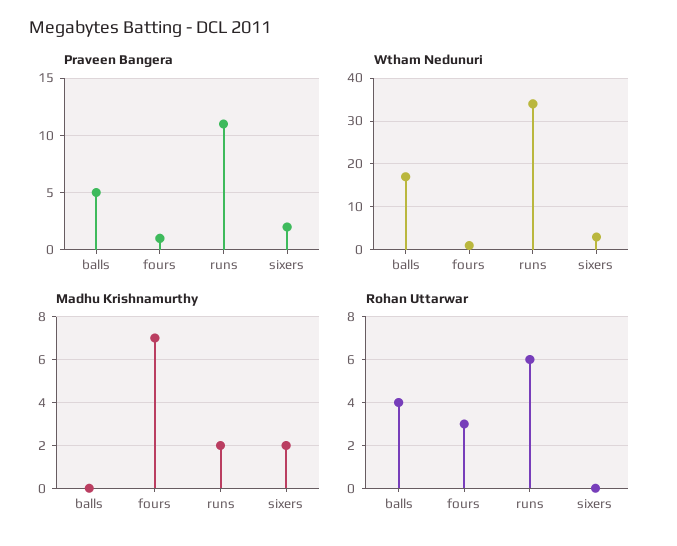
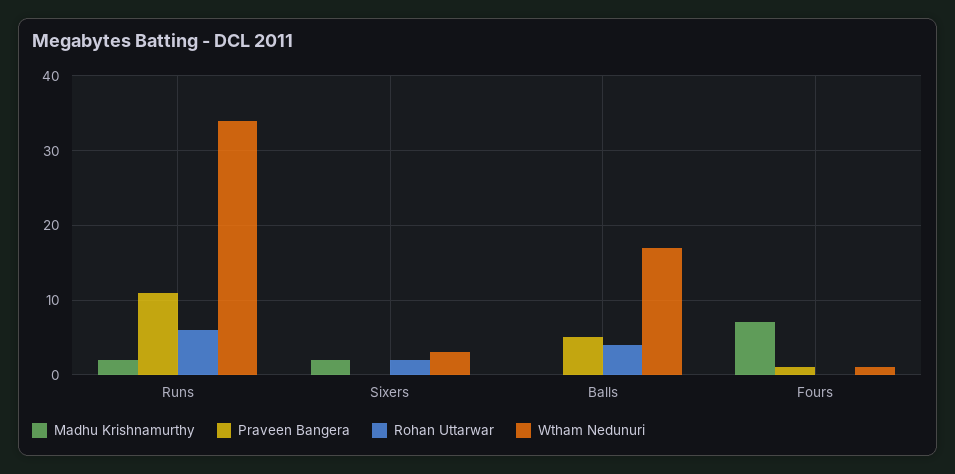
Praveen Bangera, sixers: 2 -> 0
Rohan Uttarwar, fours: 3 -> 0
Rohan Uttarwar, sixers: 0 -> 2

